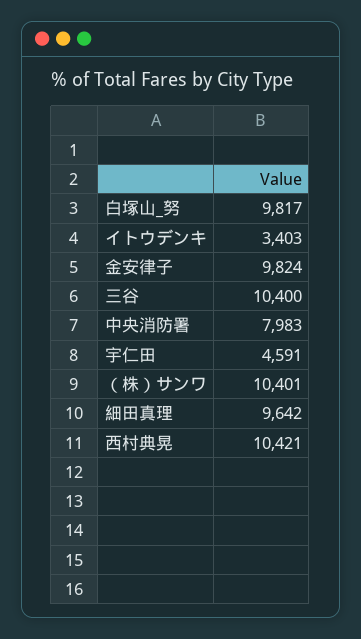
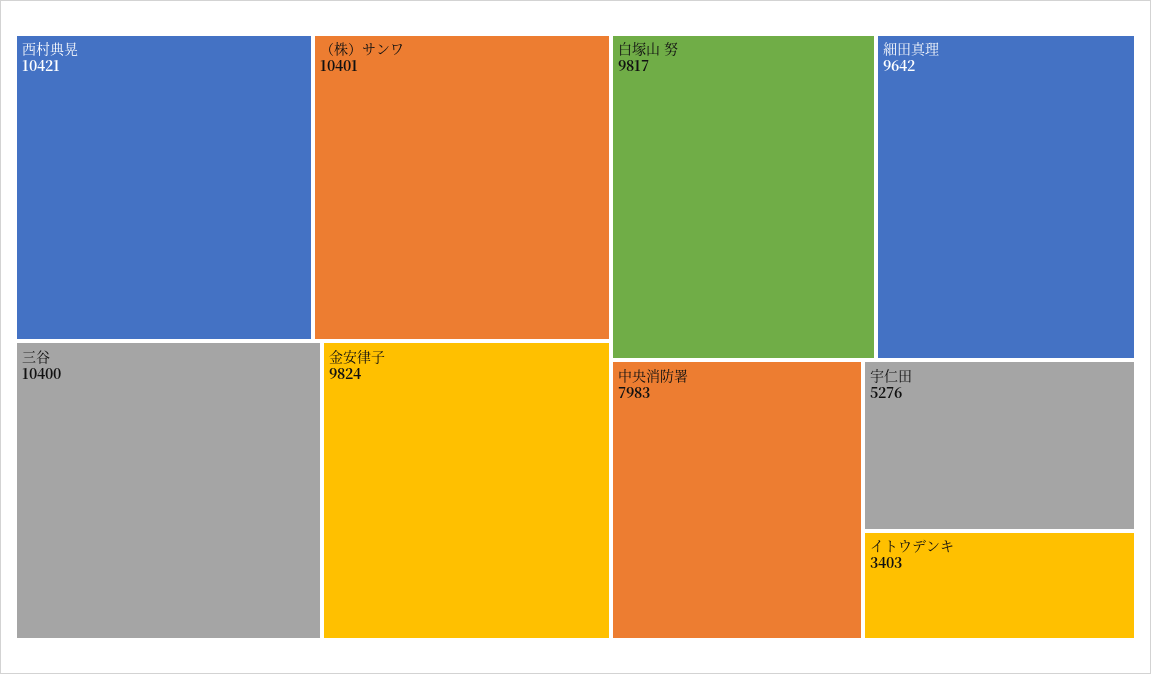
宇仁田: 4591 -> 5276

